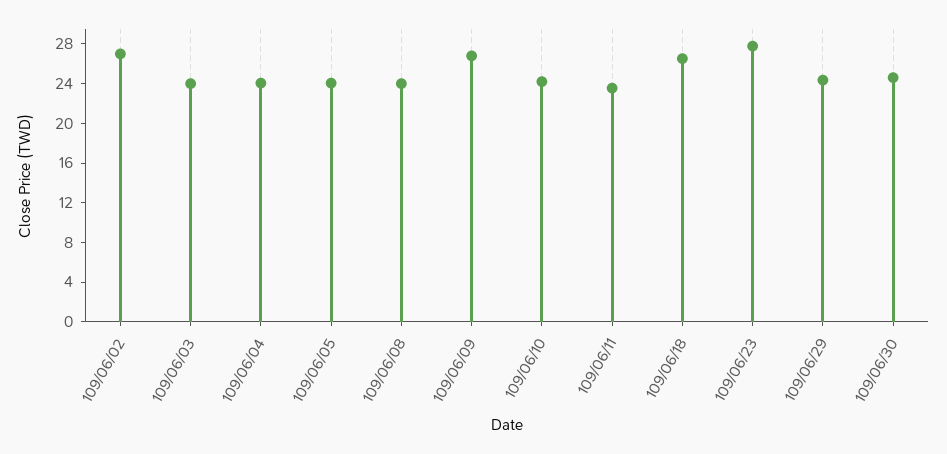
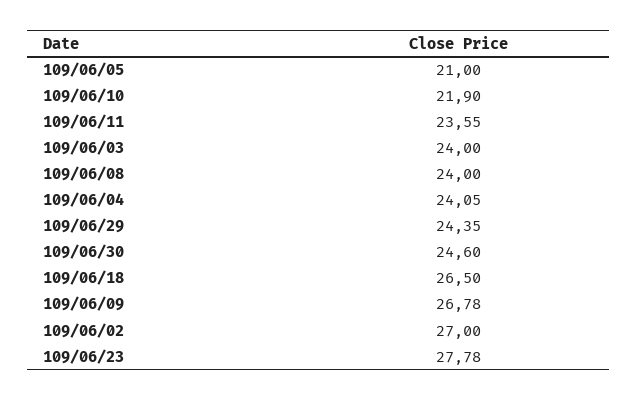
109/06/05: 24 -> 21
109/06/10: 24 -> 21.9

